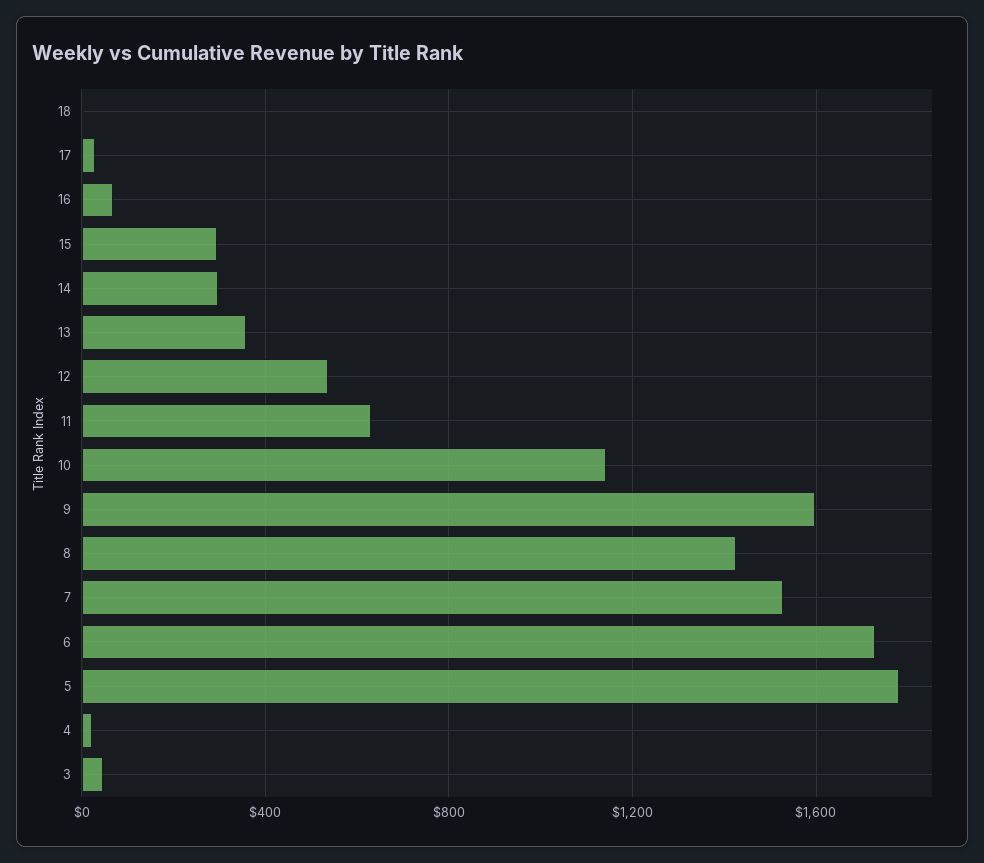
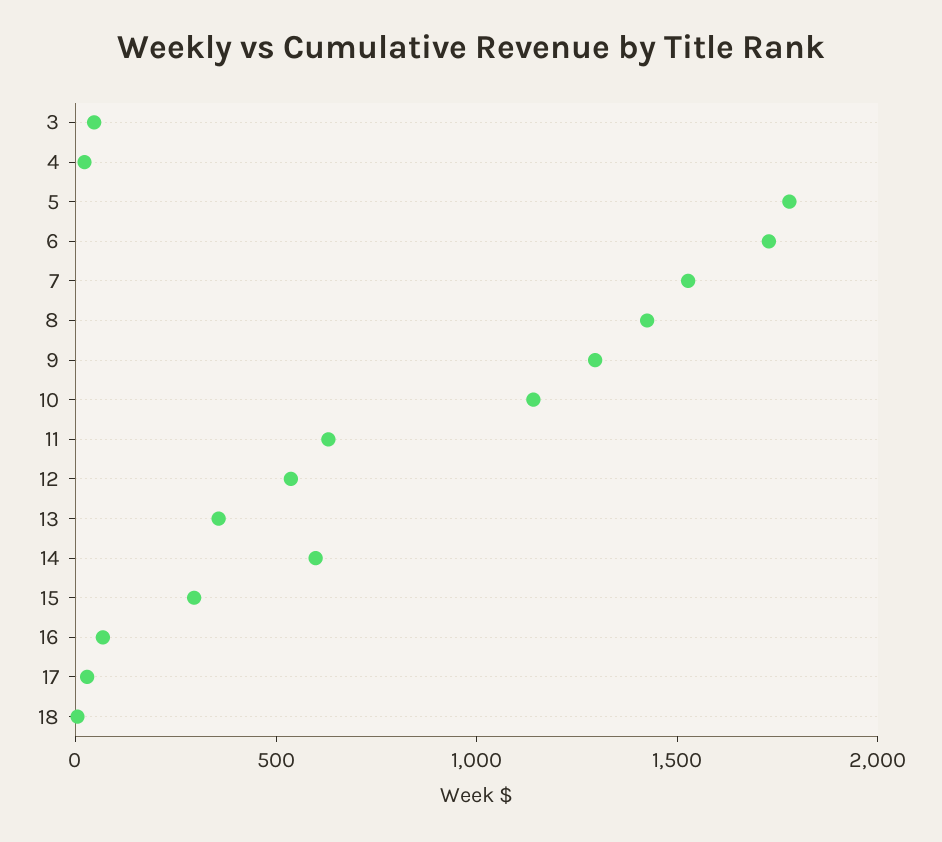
14: 300 -> 600
9: 1600 -> 1300

